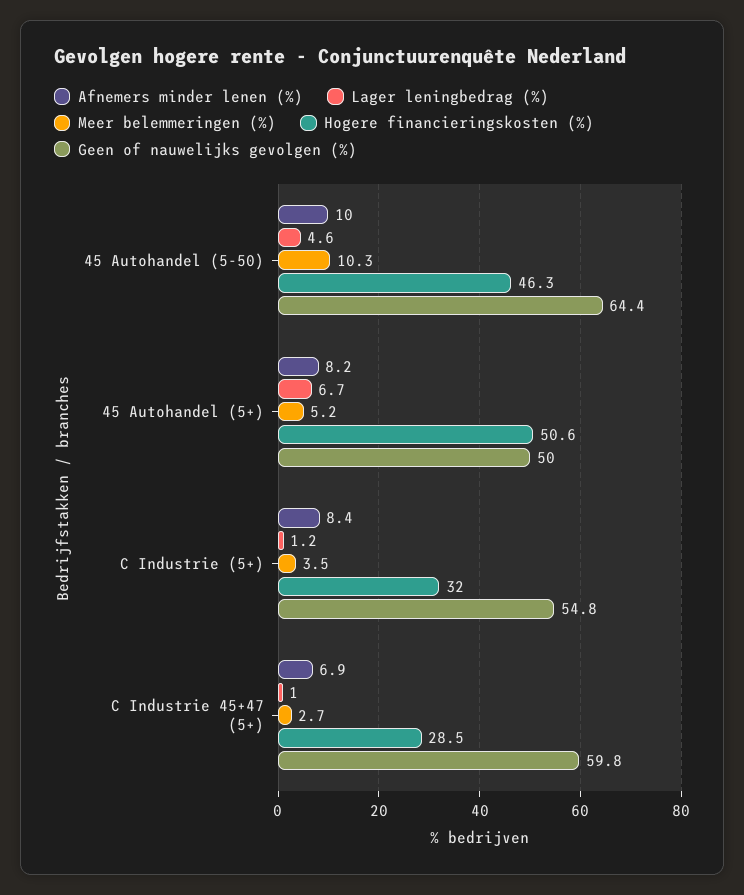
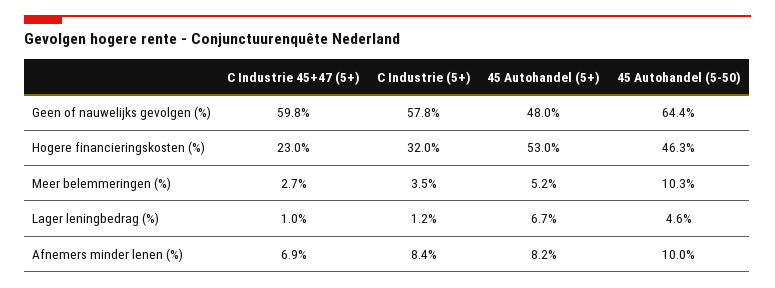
Hogere financieringskosten (%), 45 Autohandel (5+): 50.6 -> 53
Geen of nauwelijks gevolgen (%), 45 Autohandel (5+): 50 -> 48
Geen of nauwelijks gevolgen (%), C Industrie (5+): 54.8 -> 57.8
Hogere financieringskosten (%), C Industrie 45+47 (5+): 28.5 -> 23

